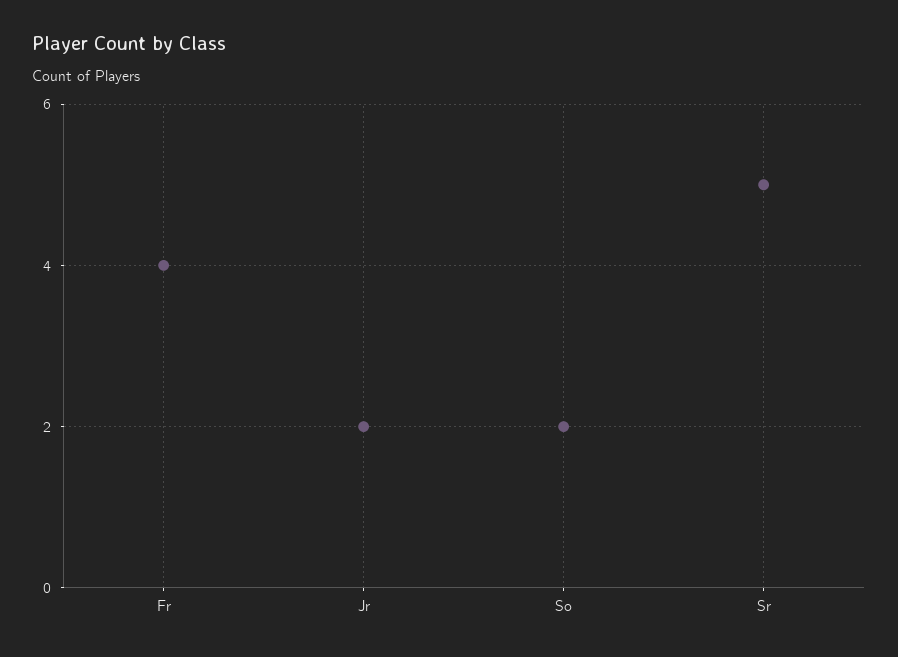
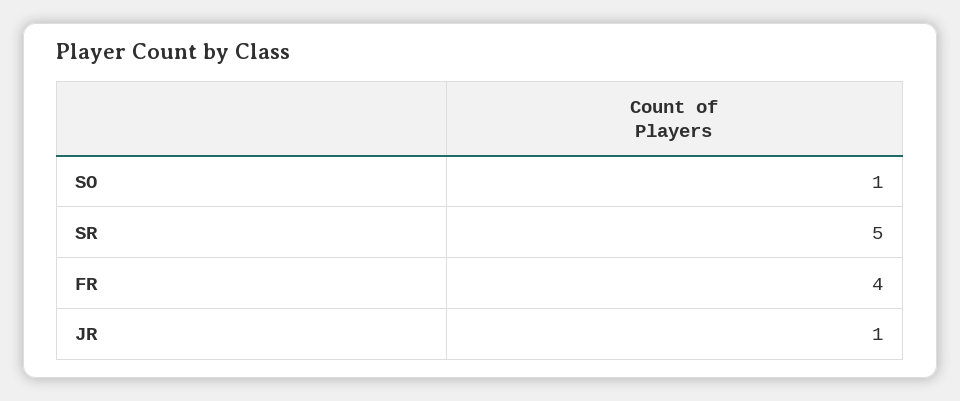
Jr: 2 -> 1
So: 2 -> 1

